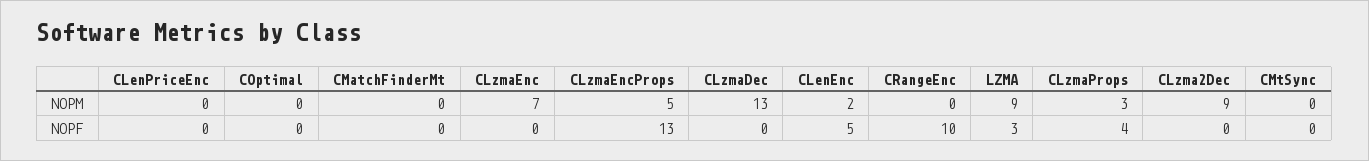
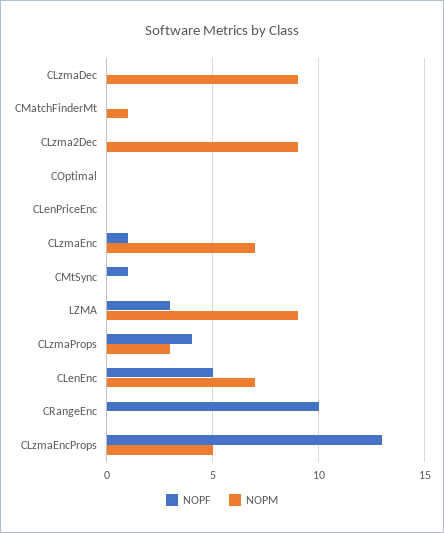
NOPM, CMatchFinderMt: 0 -> 1
NOPM, CLzmaDec: 13 -> 9
NOPM, CLenEnc: 2 -> 7
NOPF, CLzmaEnc: 0 -> 1
NOPF, CMtSync: 0 -> 1

